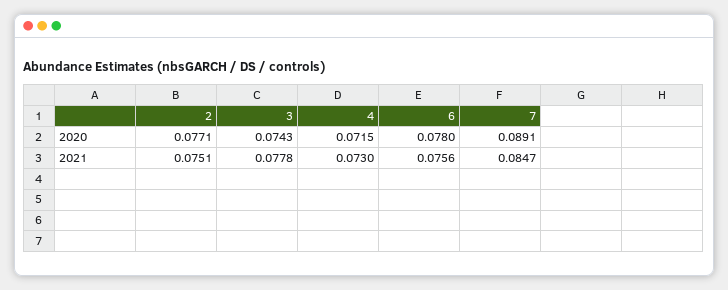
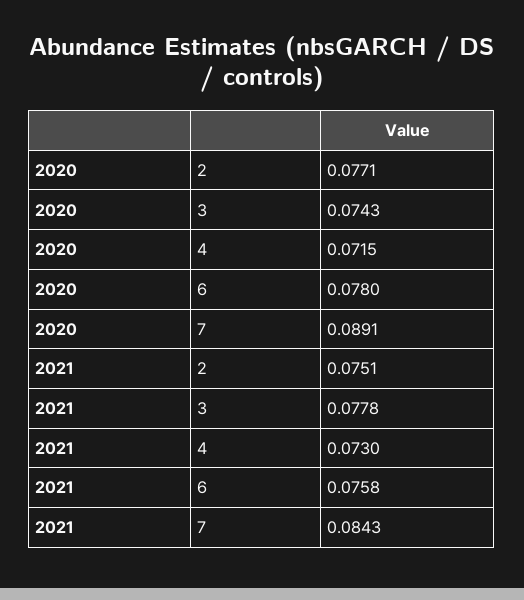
6, 2021: 0.0756 -> 0.0758
7, 2021: 0.0847 -> 0.0843

